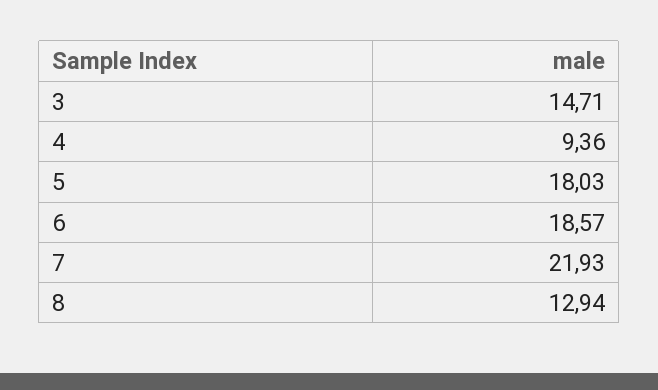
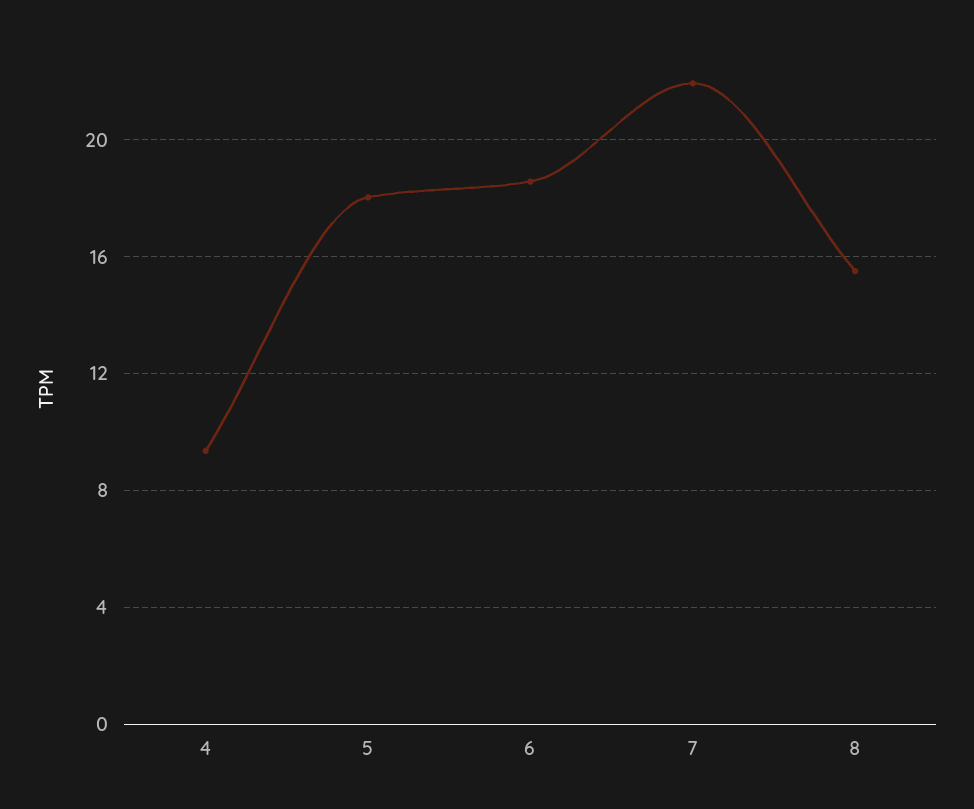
3: 14.71 -> none
8: 12.94 -> 15.5

